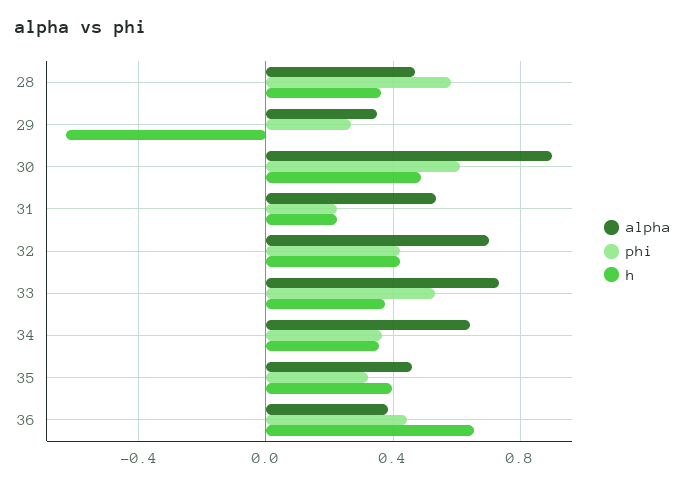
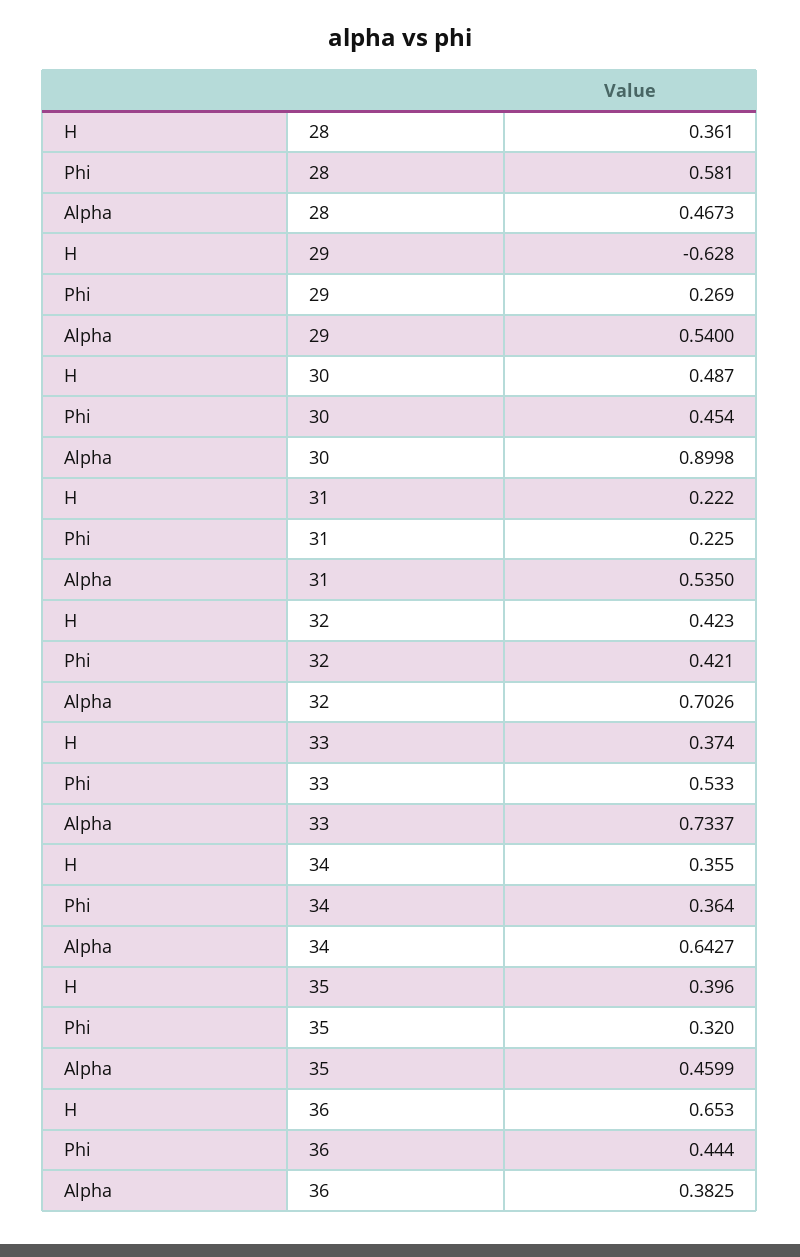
alpha, 29: 0.35 -> 0.54
phi, 30: 0.6 -> 0.454

